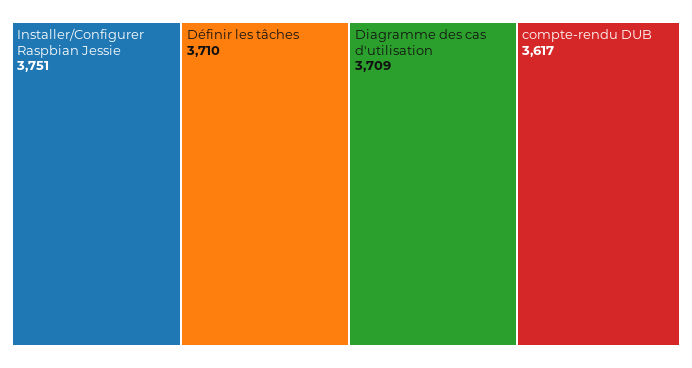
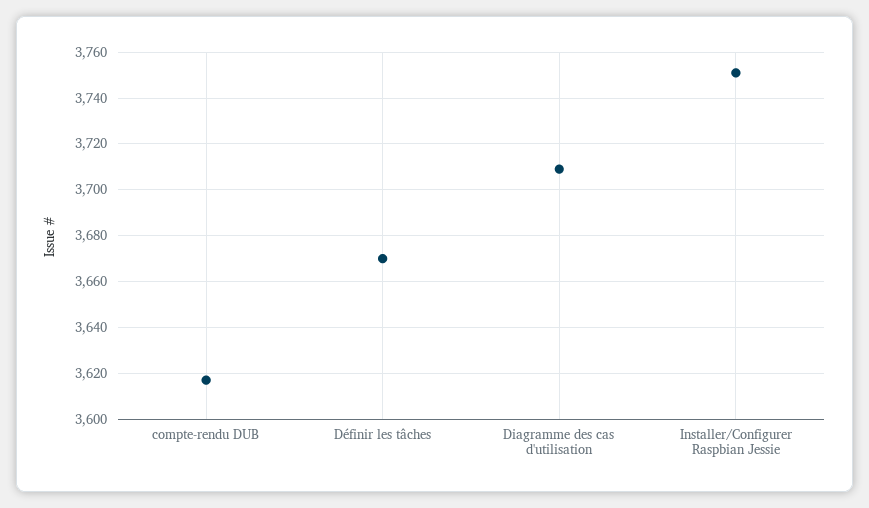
Définir les tâches: 3710 -> 3670

